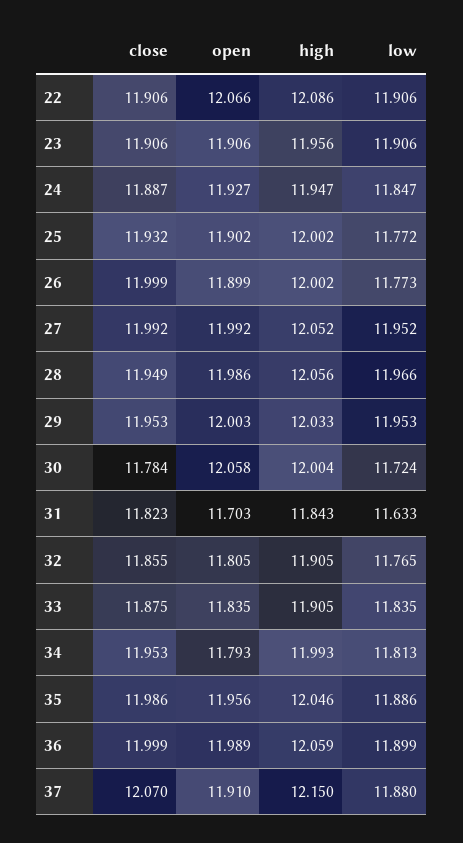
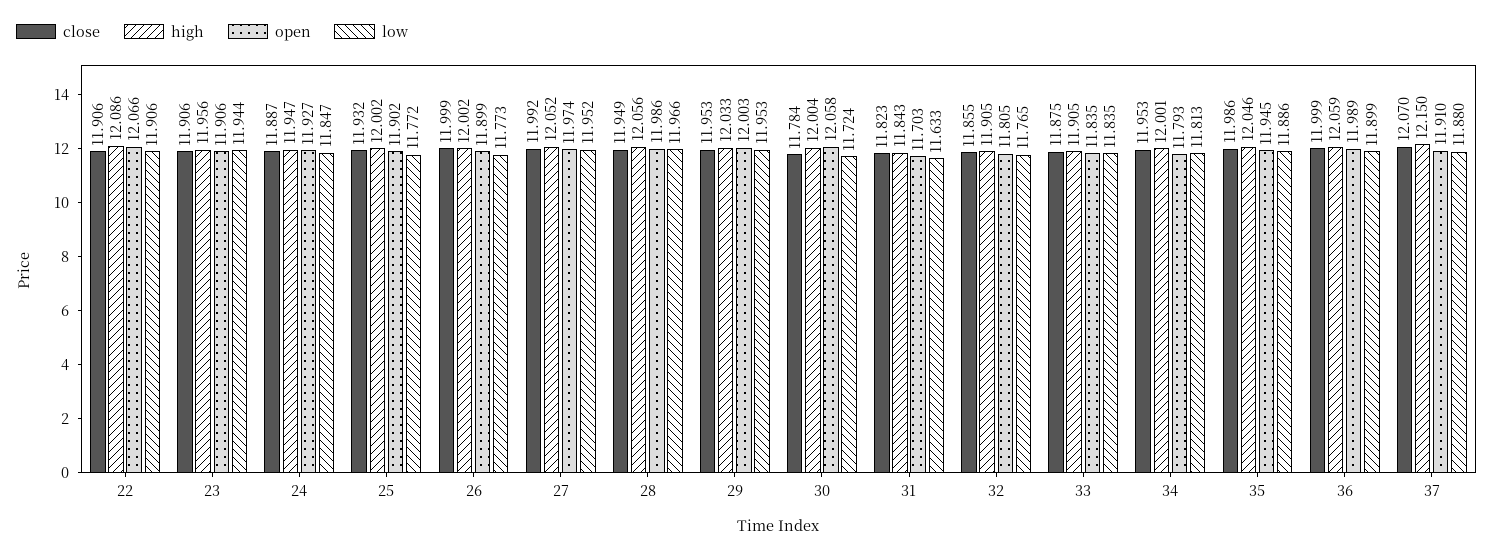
low, 23: 11.906 -> 11.944
open, 27: 11.992 -> 11.974
high, 34: 11.993 -> 12.001
open, 35: 11.956 -> 11.945

